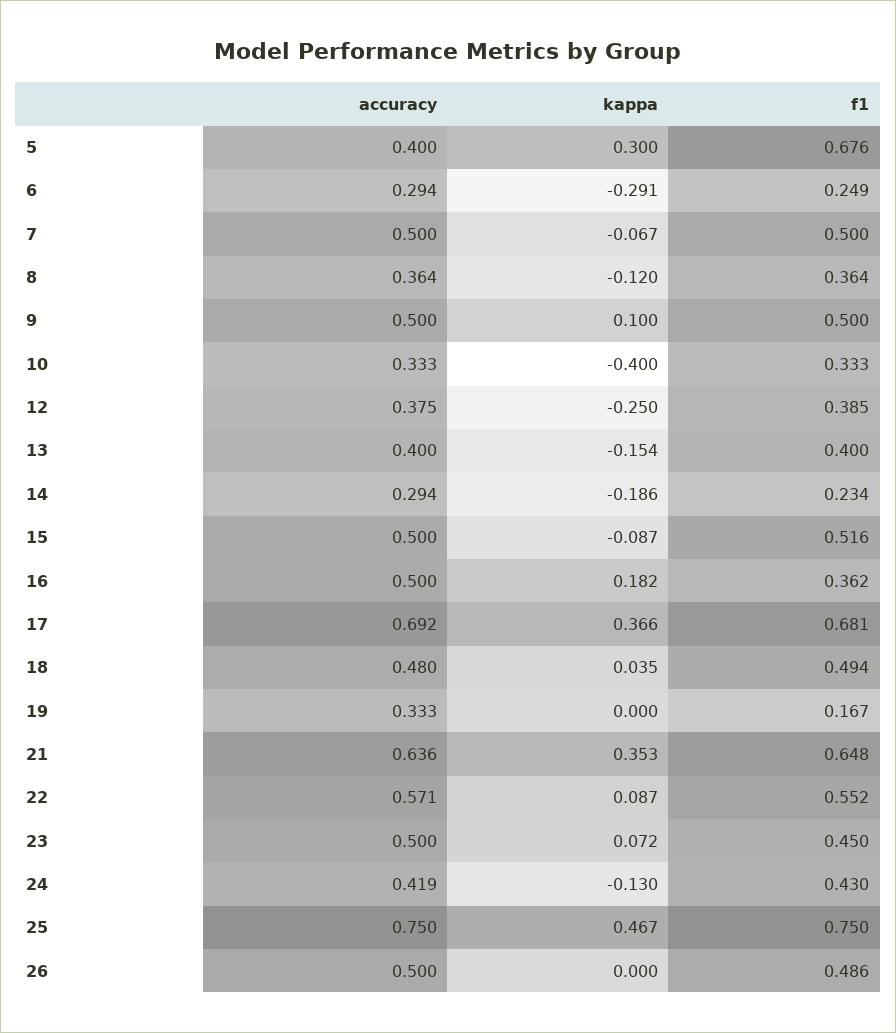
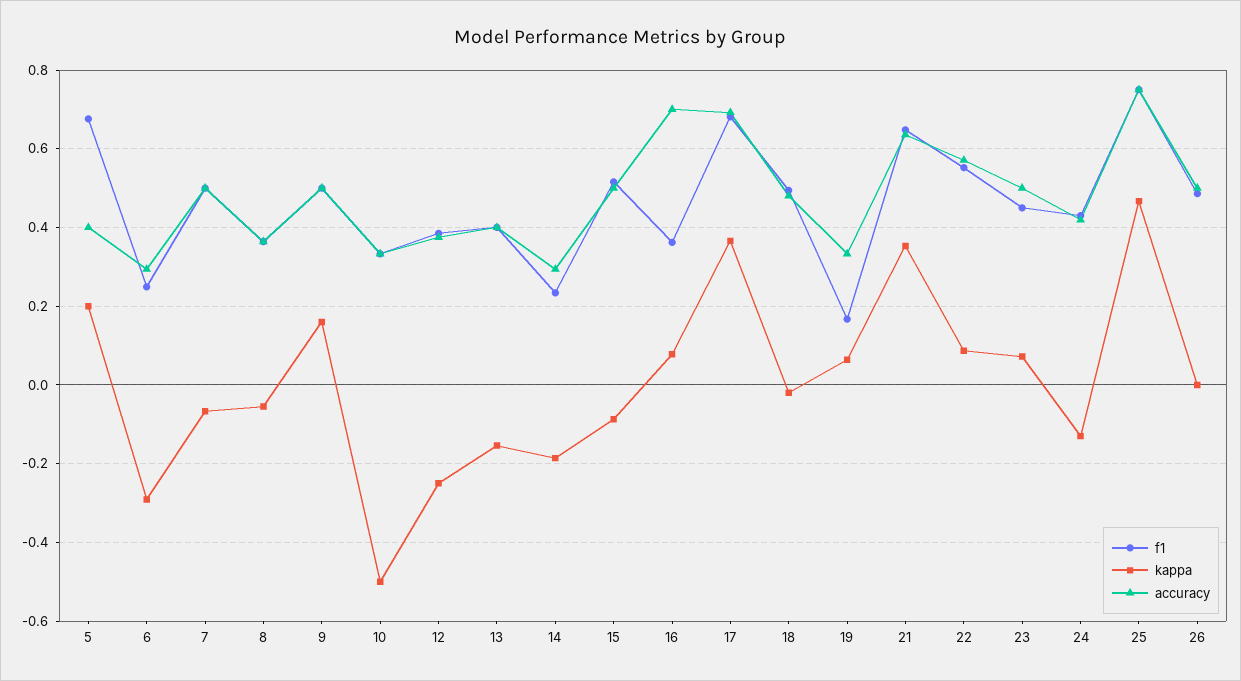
kappa, 5: 0.3 -> 0.2
kappa, 8: -0.12 -> -0.06
kappa, 9: 0.1 -> 0.16
kappa, 10: -0.4 -> -0.5
accuracy, 16: 0.5 -> 0.7
kappa, 16: 0.182 -> 0.08
kappa, 18: 0.035 -> -0.02
kappa, 19: 0 -> 0.06

